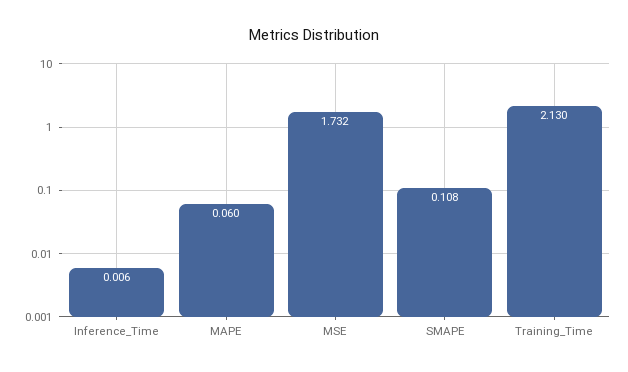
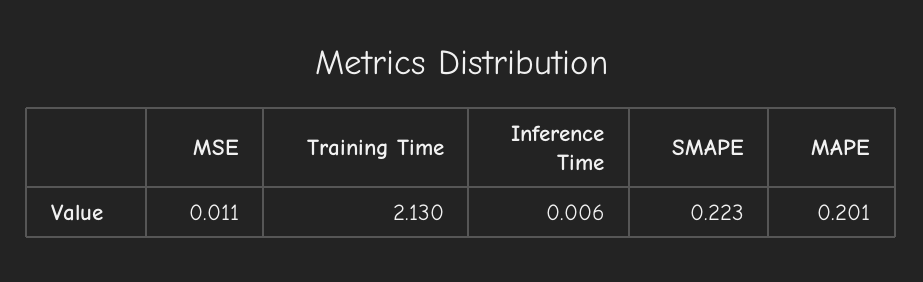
MAPE: 0.06 -> 0.201
MSE: 1.732 -> 0.011
SMAPE: 0.108 -> 0.223

